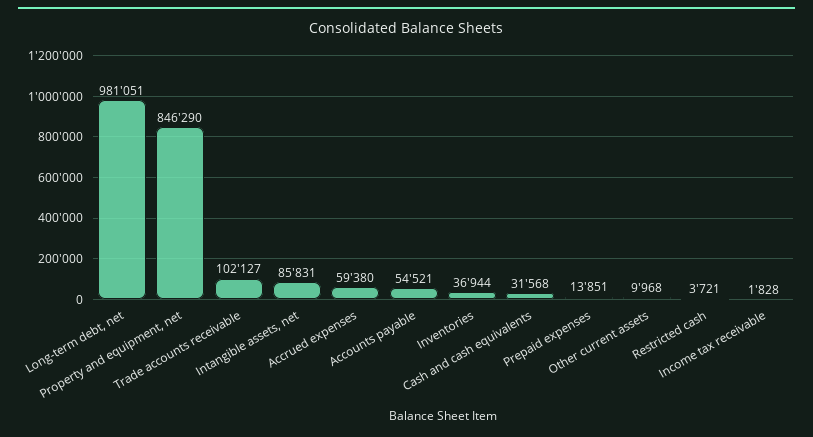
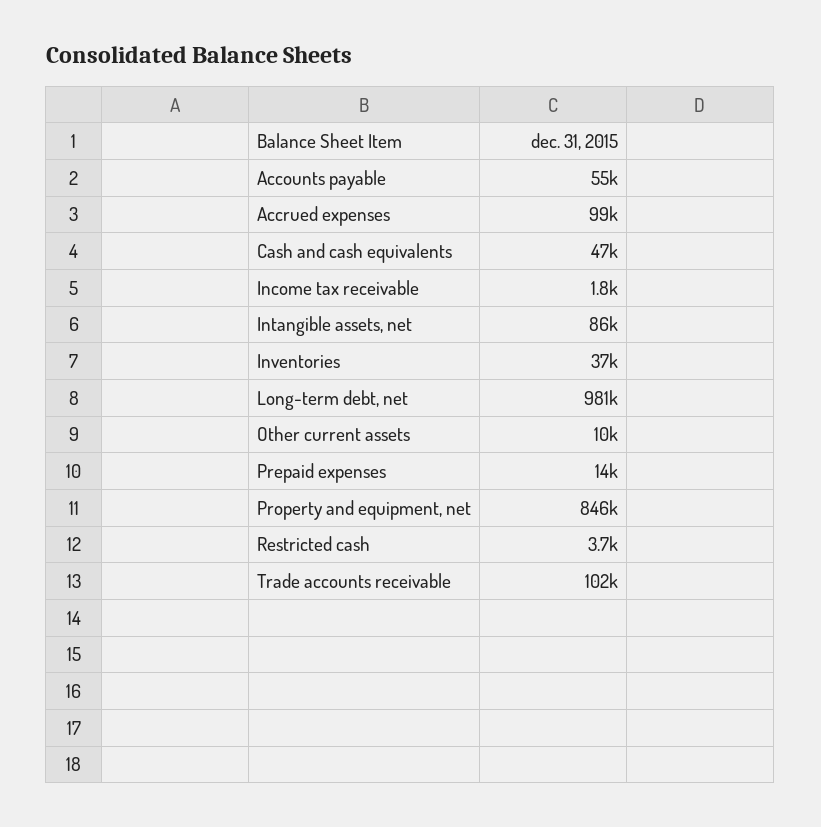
Accrued expenses: 59380 -> 99000
Cash and cash equivalents: 31568 -> 47000

